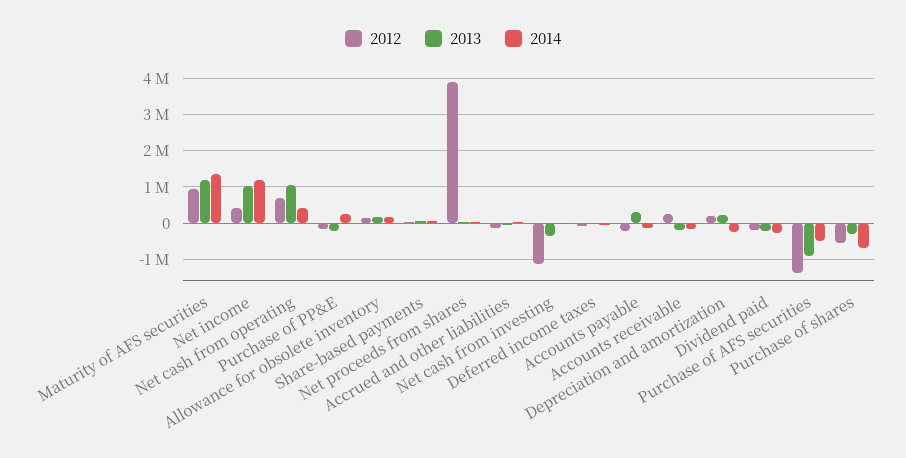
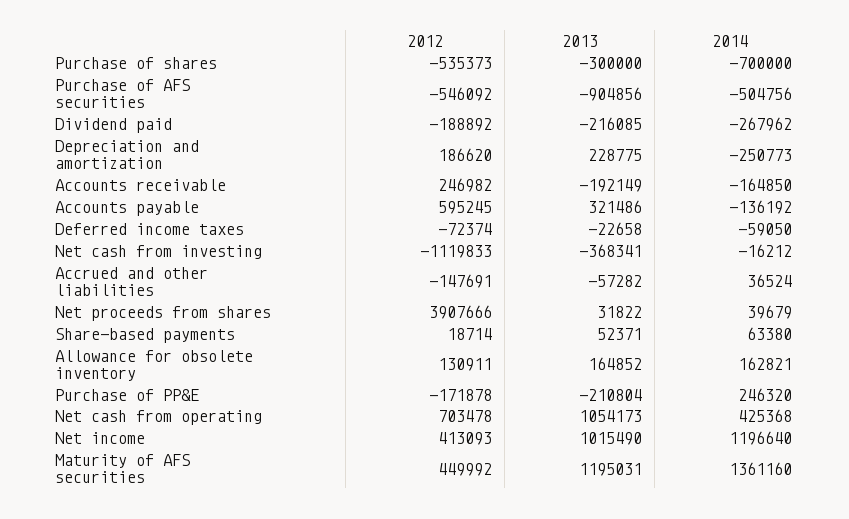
2012, Maturity of AFS securities: 1000000 -> 449992
2012, Accounts payable: -200000 -> 595245
2012, Purchase of AFS securities: -1400000 -> -546092

